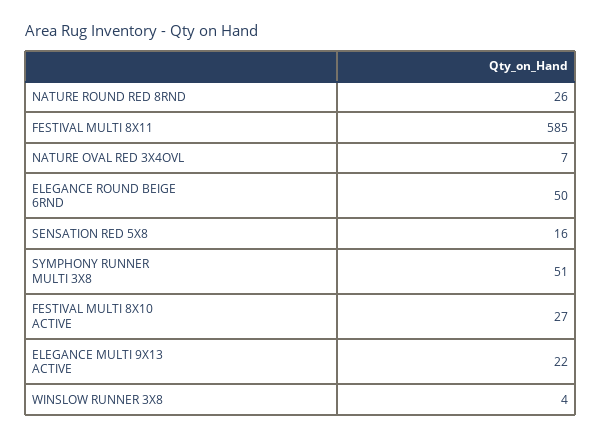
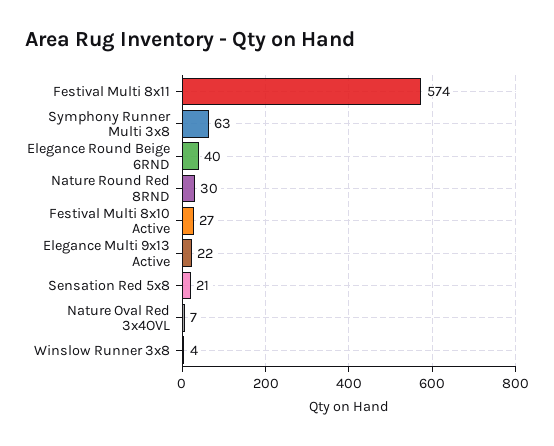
NATURE ROUND RED 8RND: 26 -> 30
FESTIVAL MULTI 8X11: 585 -> 574
ELEGANCE ROUND BEIGE 6RND: 50 -> 40
SENSATION RED 5X8: 16 -> 21
SYMPHONY RUNNER MULTI 3X8: 51 -> 63

